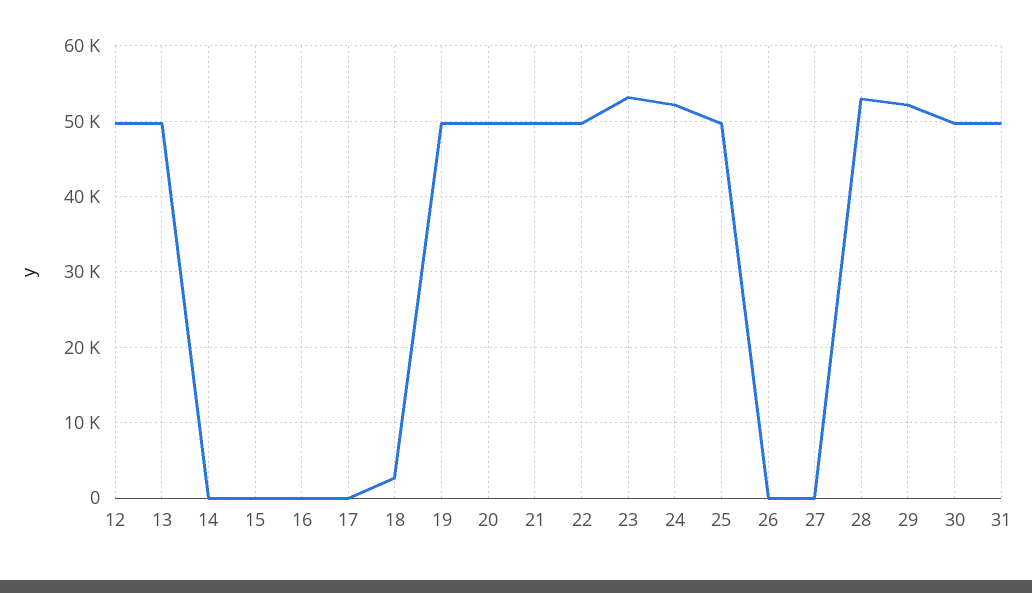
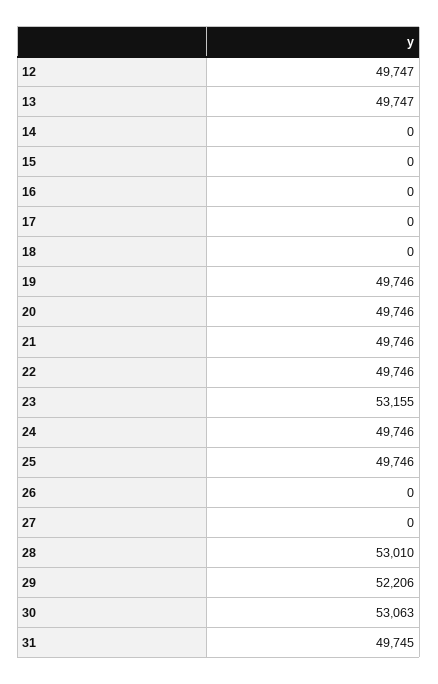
18: 3000 -> 0
24: 52000 -> 49746
30: 50000 -> 53063

